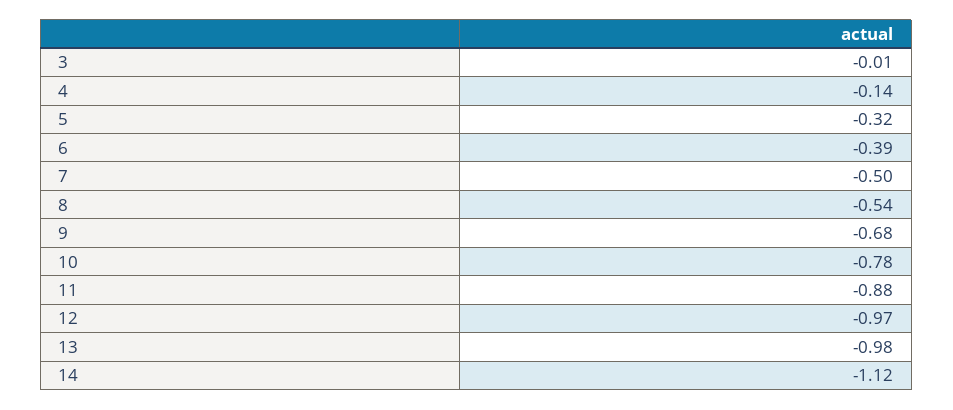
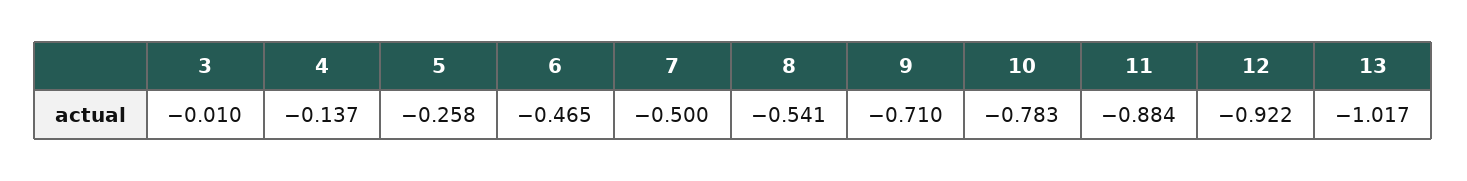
5: -0.32 -> -0.258
6: -0.39 -> -0.465
9: -0.68 -> -0.71
12: -0.97 -> -0.922
13: -0.98 -> -1.017
14: -1.12 -> none

